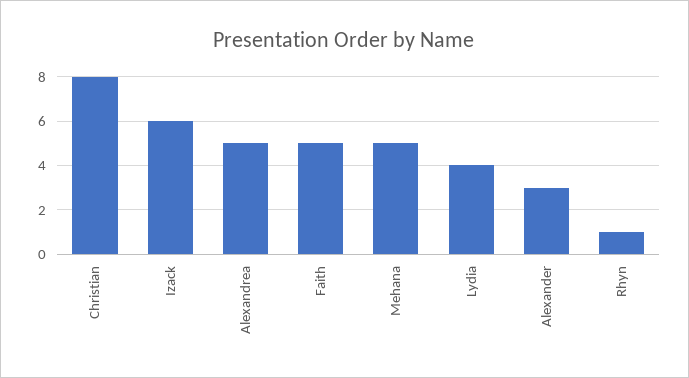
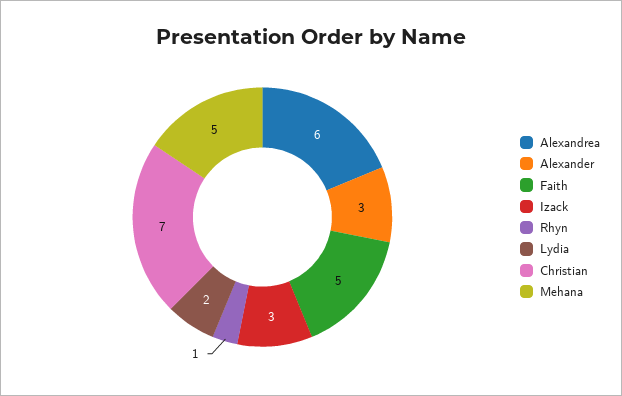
Christian: 8 -> 7
Izack: 6 -> 3
Alexandrea: 5 -> 6
Lydia: 4 -> 2

